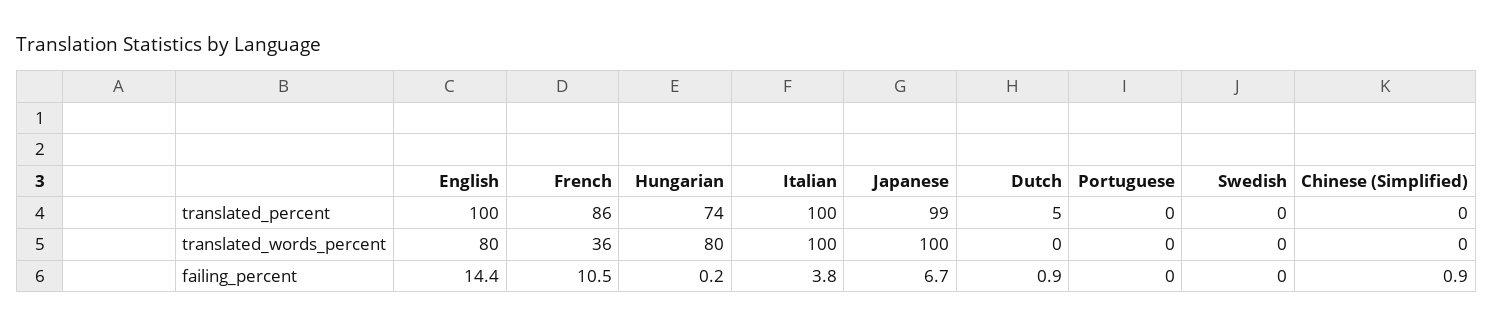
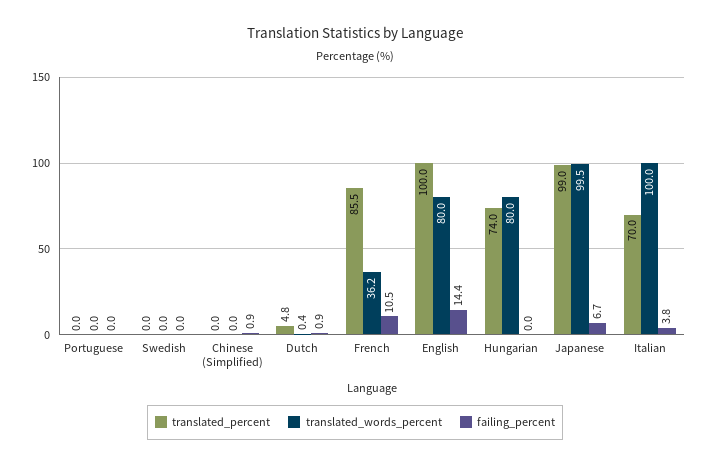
translated_percent, Italian: 100 -> 70
failing_percent, Hungarian: 0.2 -> 0

